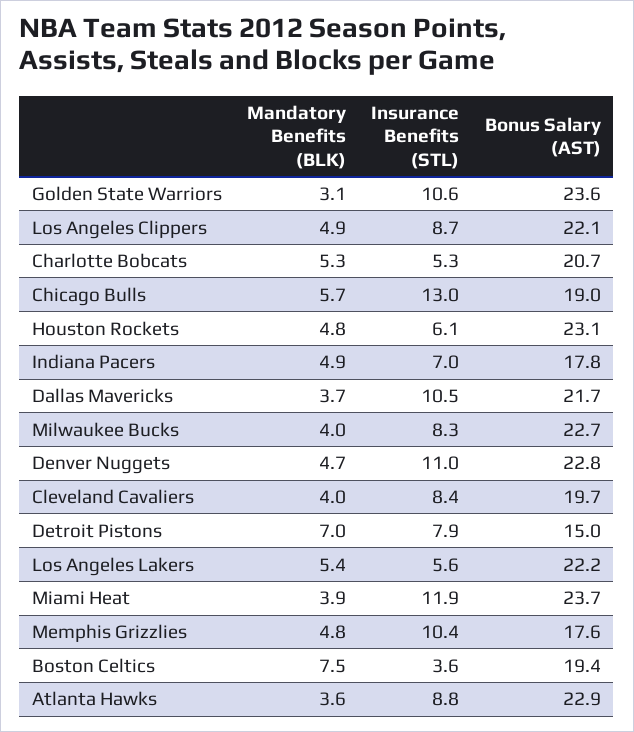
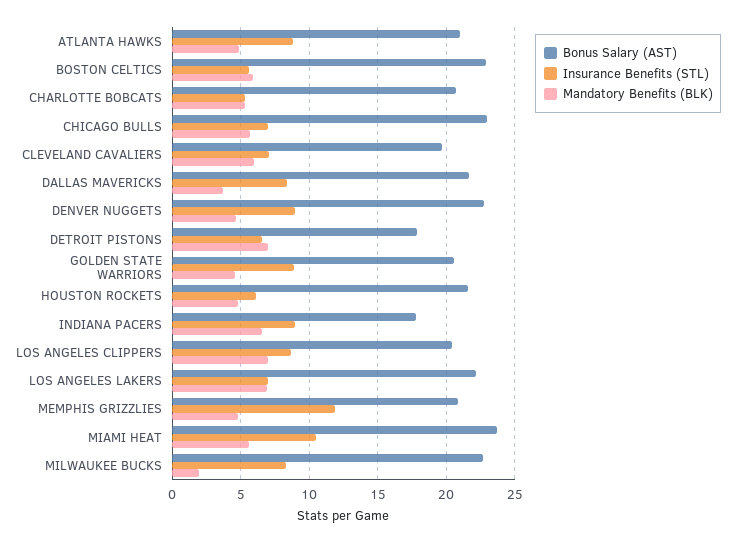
Mandatory Benefits (BLK), Golden State Warriors: 3.1 -> 4.5
Insurance Benefits (STL), Golden State Warriors: 10.6 -> 9
Bonus Salary (AST), Golden State Warriors: 23.6 -> 20.5
Mandatory Benefits (BLK), Los Angeles Clippers: 4.9 -> 7
Bonus Salary (AST), Los Angeles Clippers: 22.1 -> 20.5
Insurance Benefits (STL), Chicago Bulls: 13 -> 7
Bonus Salary (AST), Chicago Bulls: 19 -> 23
Bonus Salary (AST), Houston Rockets: 23.1 -> 21.5
Mandatory Benefits (BLK), Indiana Pacers: 4.9 -> 6.5
Insurance Benefits (STL), Indiana Pacers: 7 -> 9
Insurance Benefits (STL), Dallas Mavericks: 10.5 -> 8.5
Mandatory Benefits (BLK), Milwaukee Bucks: 4 -> 2
Insurance Benefits (STL), Denver Nuggets: 11 -> 9
Mandatory Benefits (BLK), Cleveland Cavaliers: 4 -> 6
Insurance Benefits (STL), Cleveland Cavaliers: 8.4 -> 7
Insurance Benefits (STL), Detroit Pistons: 7.9 -> 6.5
Bonus Salary (AST), Detroit Pistons: 15 -> 18
Mandatory Benefits (BLK), Los Angeles Lakers: 5.4 -> 7
Insurance Benefits (STL), Los Angeles Lakers: 5.6 -> 7
Mandatory Benefits (BLK), Miami Heat: 3.9 -> 5.5
Insurance Benefits (STL), Miami Heat: 11.9 -> 10.5
Insurance Benefits (STL), Memphis Grizzlies: 10.4 -> 12
Bonus Salary (AST), Memphis Grizzlies: 17.6 -> 21
Mandatory Benefits (BLK), Boston Celtics: 7.5 -> 6
Insurance Benefits (STL), Boston Celtics: 3.6 -> 5.5
Bonus Salary (AST), Boston Celtics: 19.4 -> 23
Mandatory Benefits (BLK), Atlanta Hawks: 3.6 -> 5
Bonus Salary (AST), Atlanta Hawks: 22.9 -> 21

